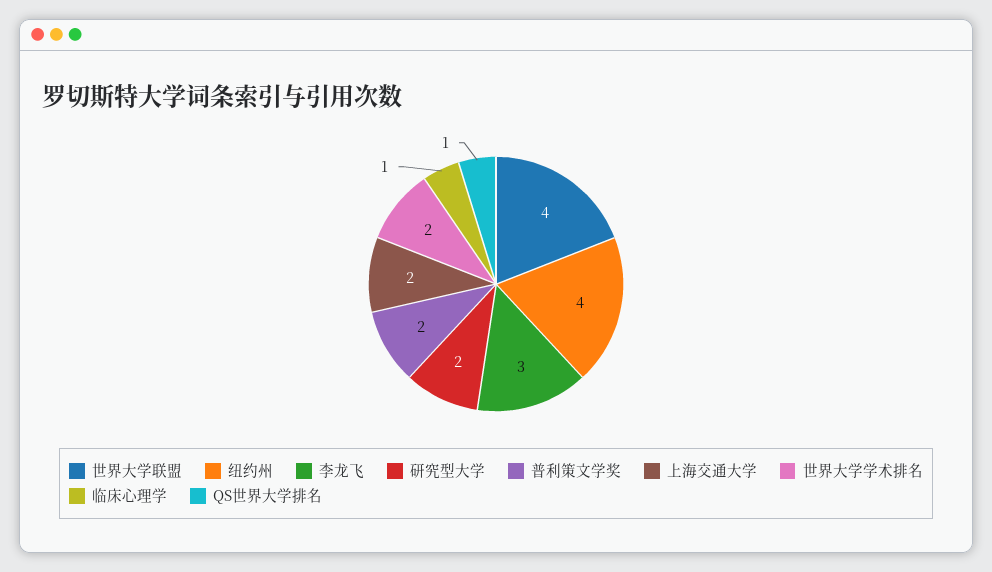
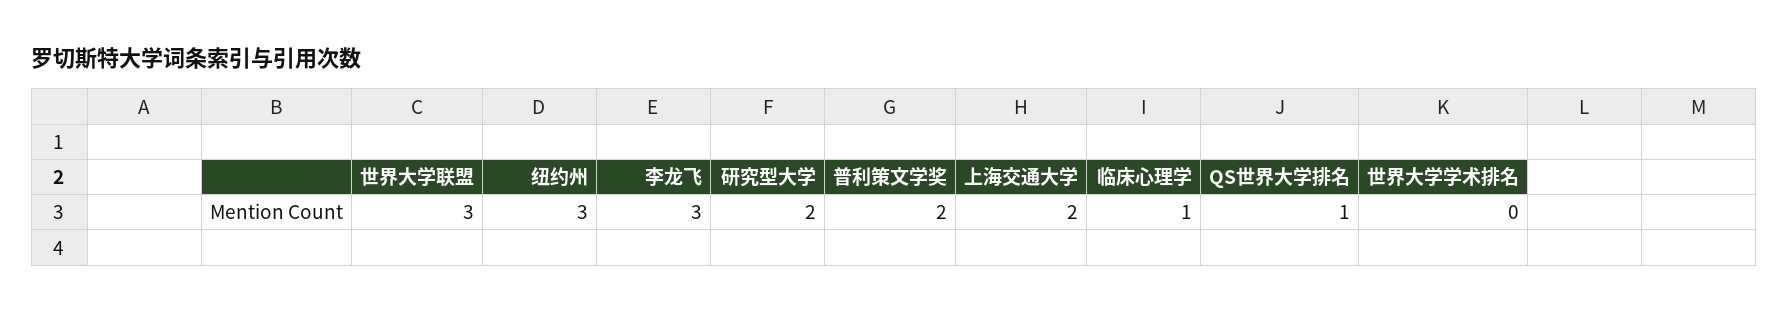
世界大学联盟: 4 -> 3
纽约州: 4 -> 3
世界大学学术排名: 2 -> 0

